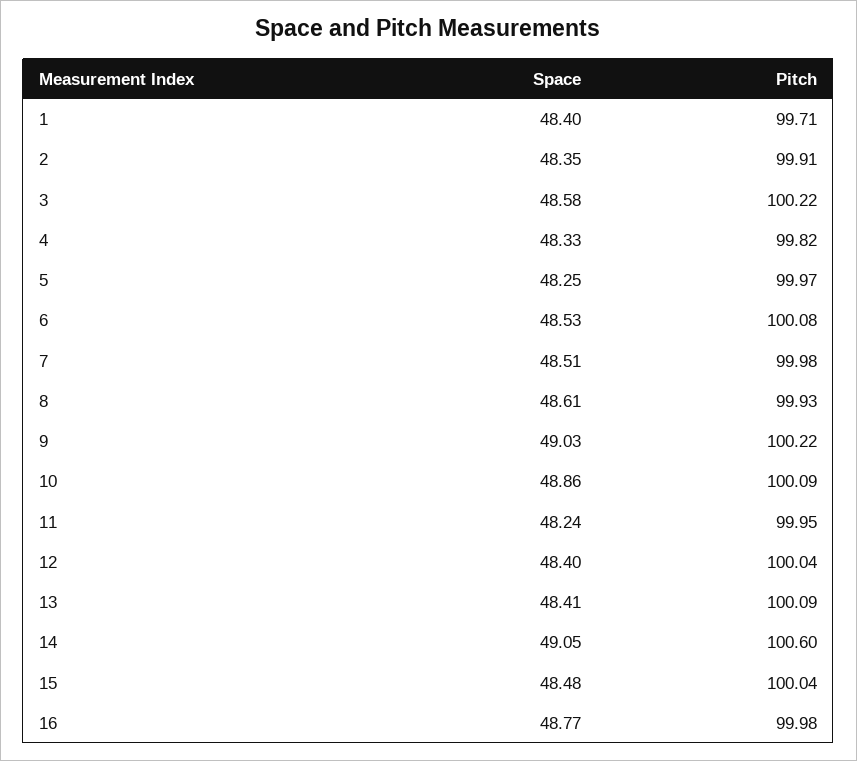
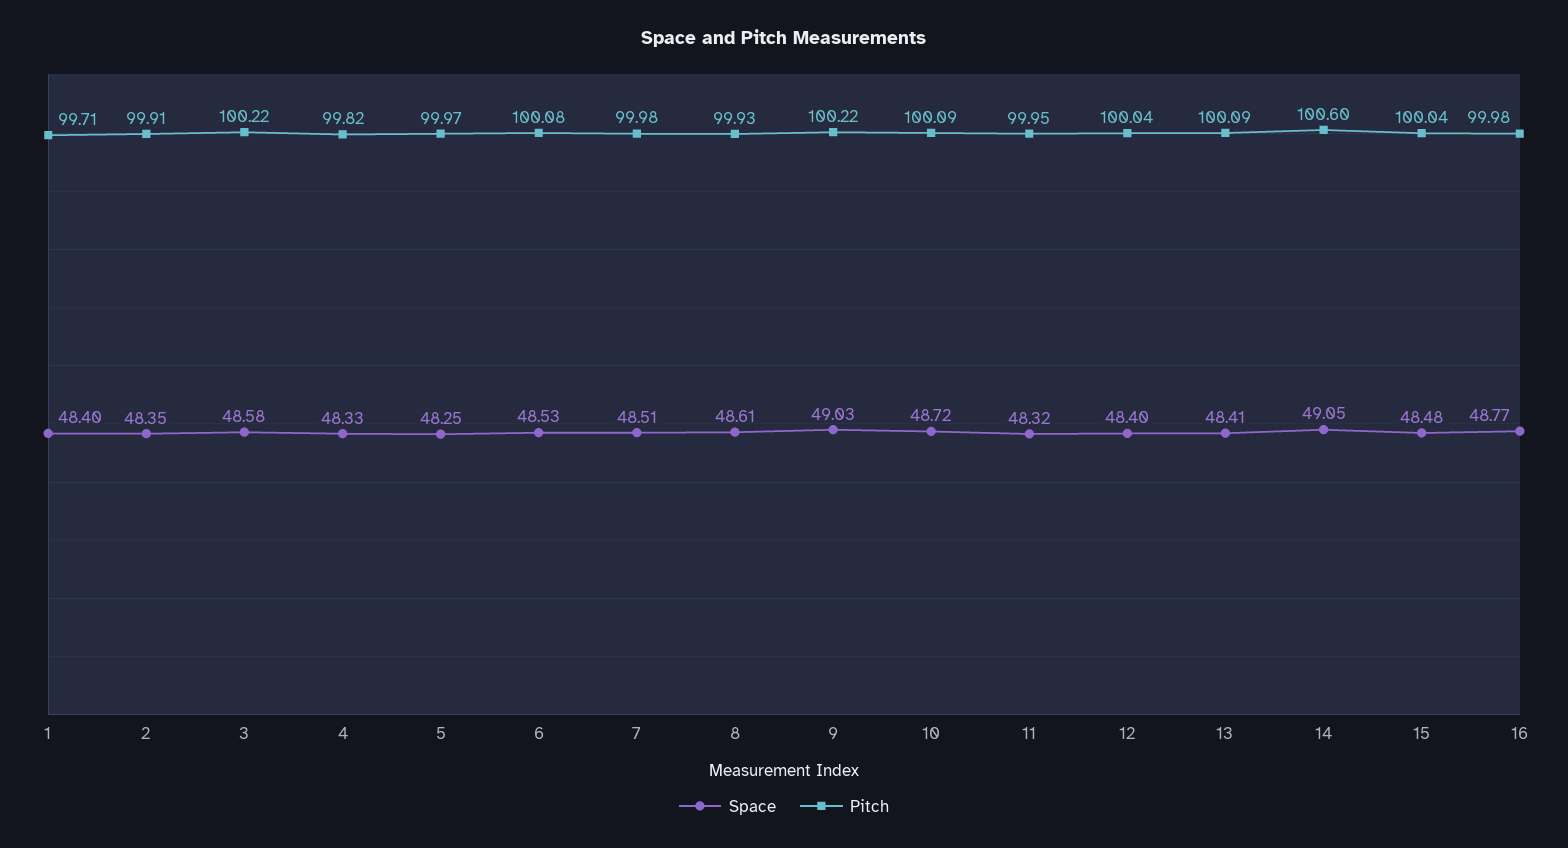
Space, 10: 48.86 -> 48.72
Space, 11: 48.24 -> 48.32

